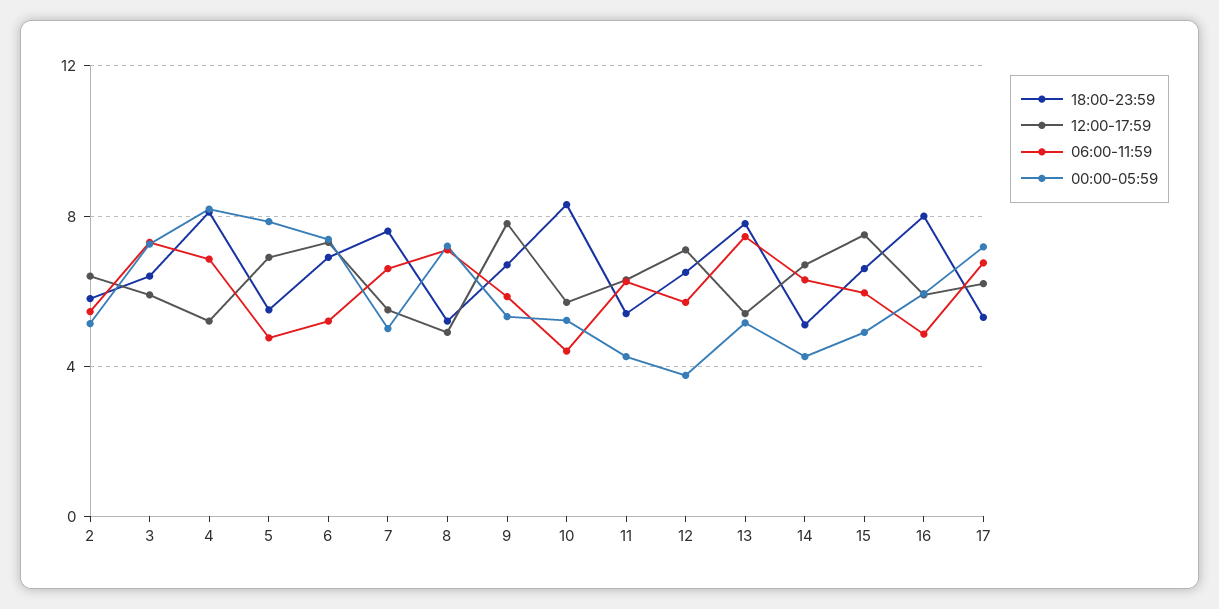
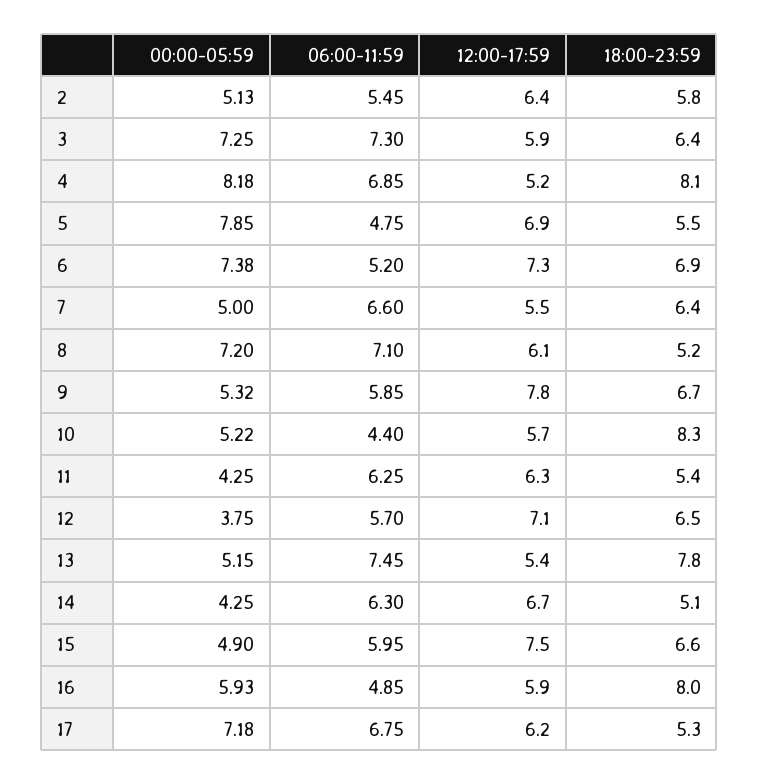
18:00-23:59, 7: 7.5 -> 6.4
12:00-17:59, 8: 5 -> 6.1

